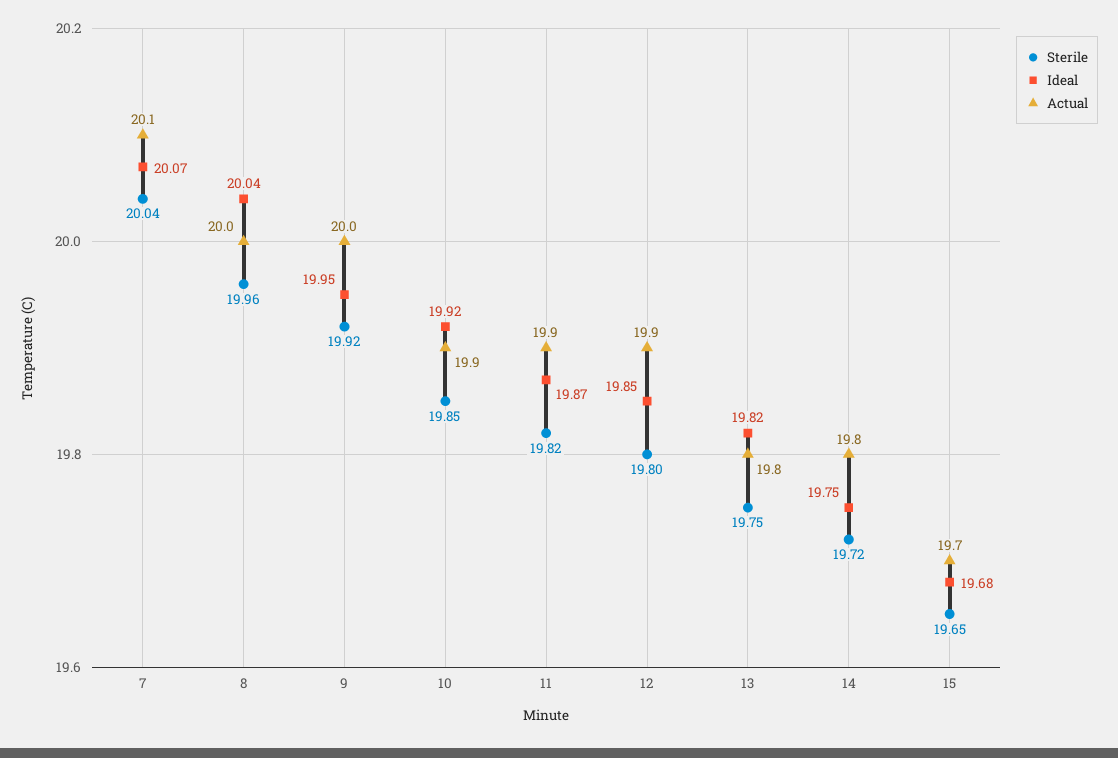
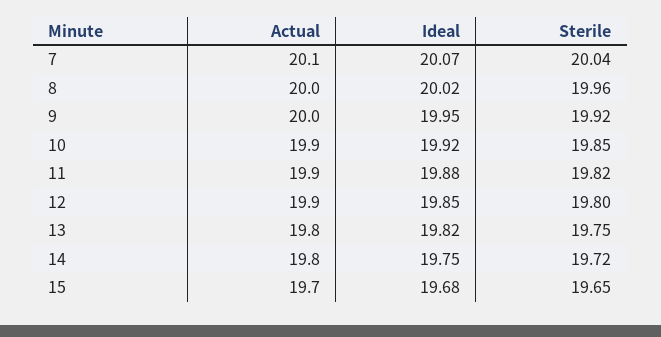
Ideal, 8: 20.04 -> 20.02
Ideal, 11: 19.87 -> 19.88

